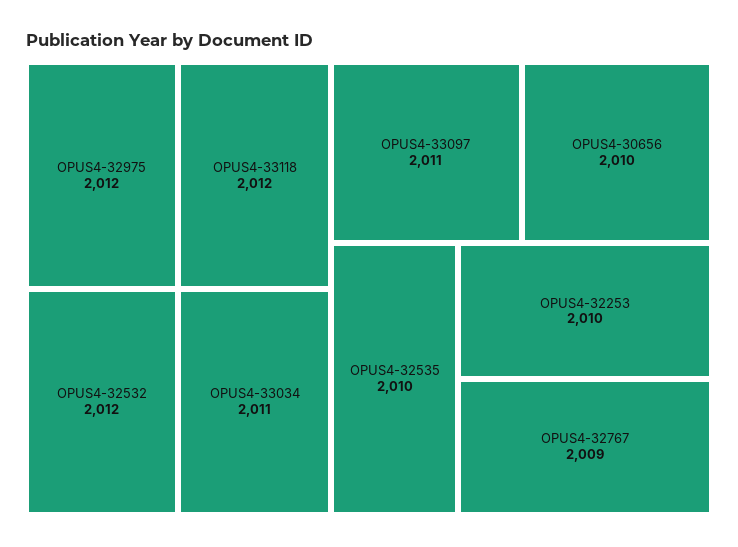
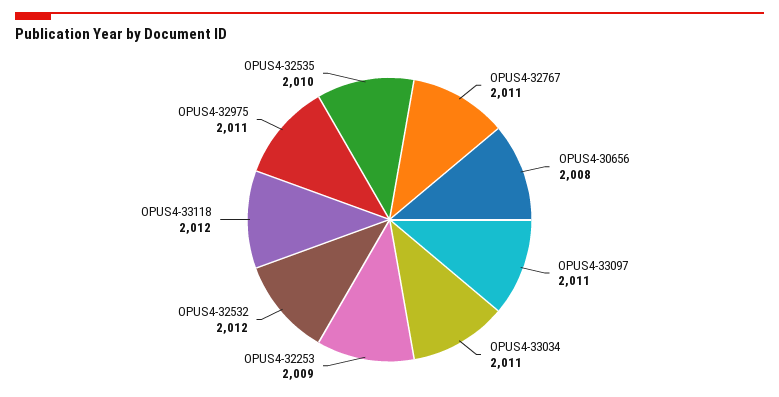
OPUS4-32975: 2012 -> 2011
OPUS4-30656: 2010 -> 2008
OPUS4-32253: 2010 -> 2009
OPUS4-32767: 2009 -> 2011

